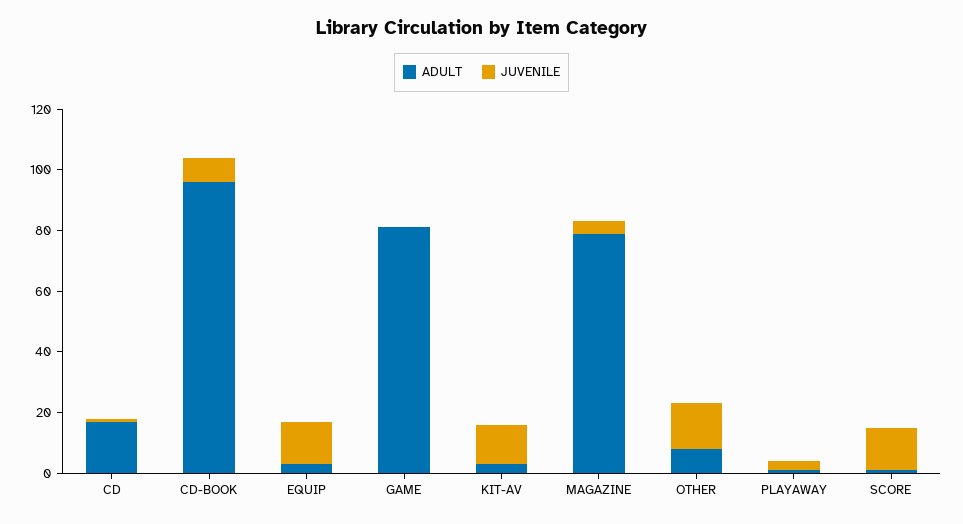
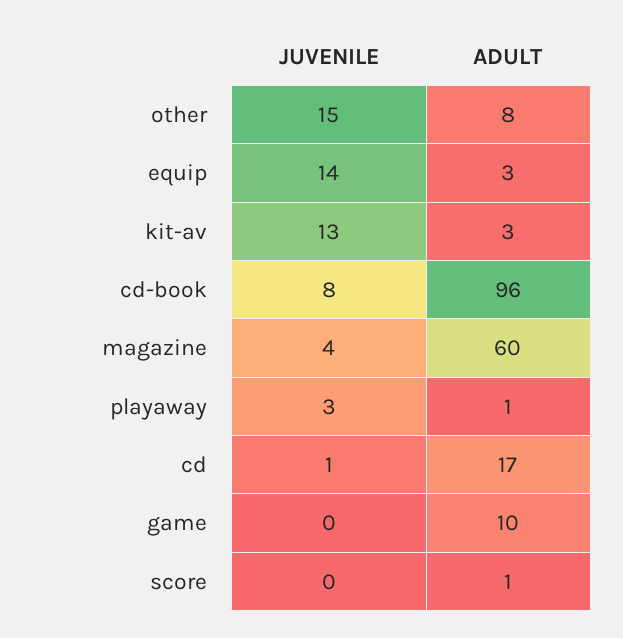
ADULT, GAME: 80 -> 10
ADULT, MAGAZINE: 80 -> 60
JUVENILE, SCORE: 15 -> 0

